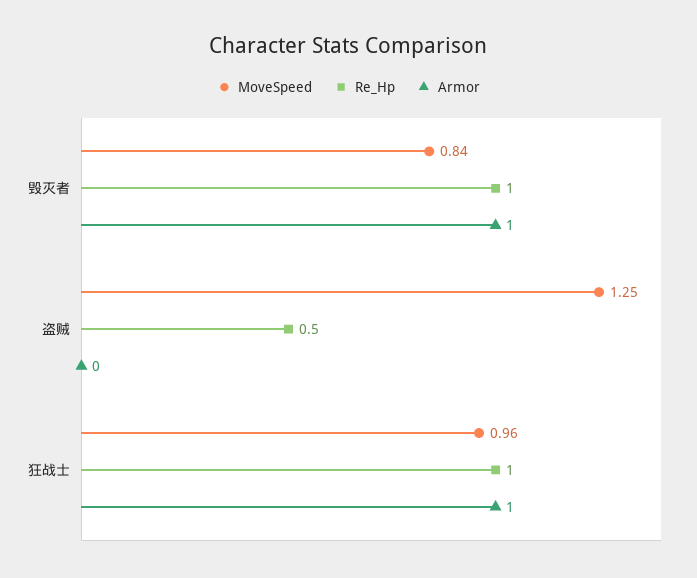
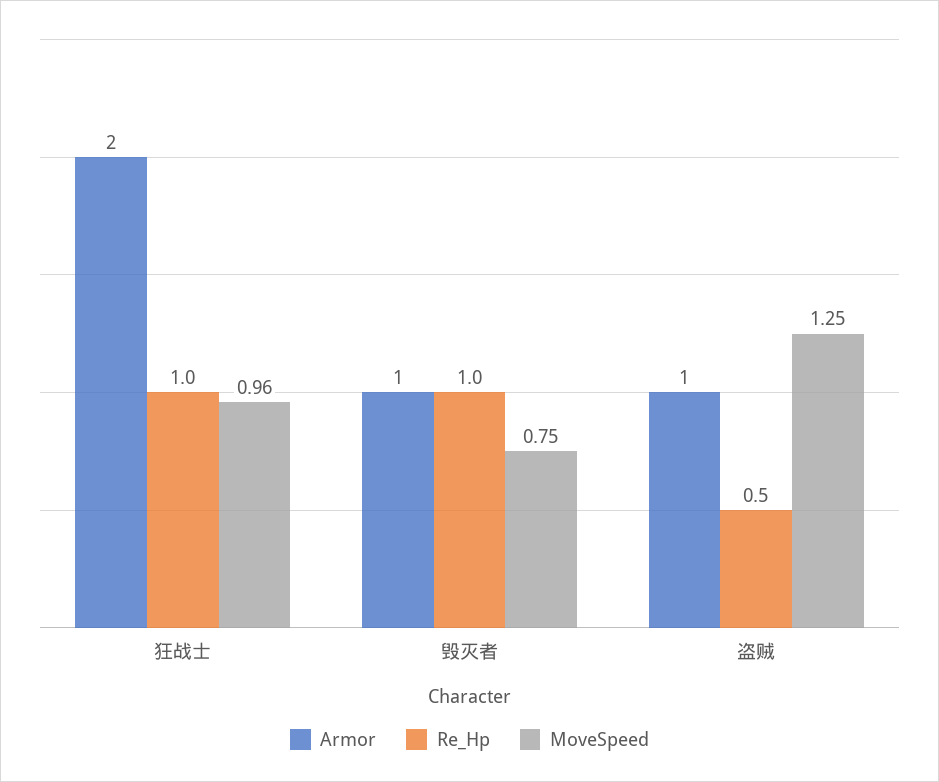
MoveSpeed, 毁灭者: 0.84 -> 0.75
Armor, 盗贼: 0 -> 1
Armor, 狂战士: 1 -> 2

